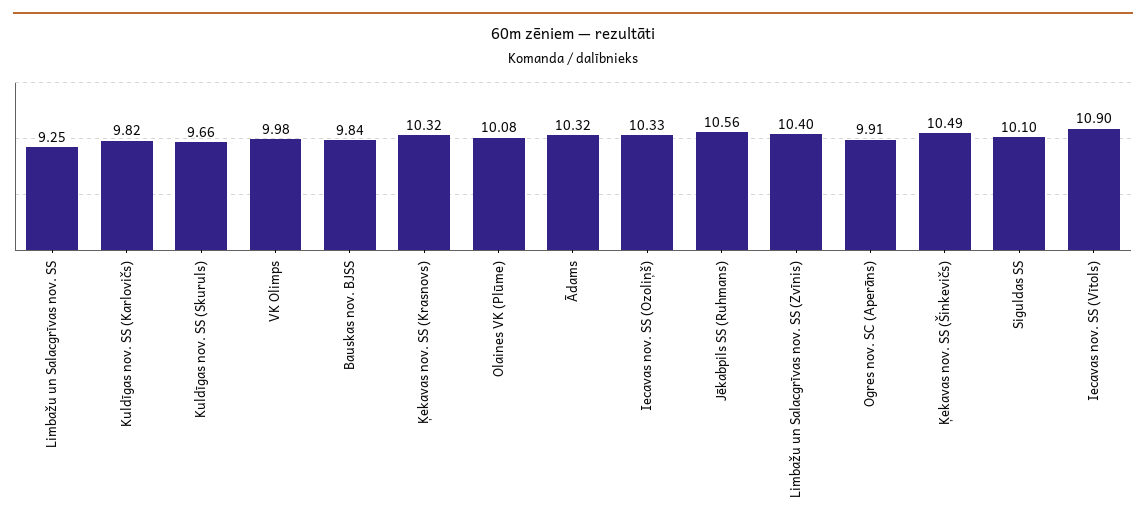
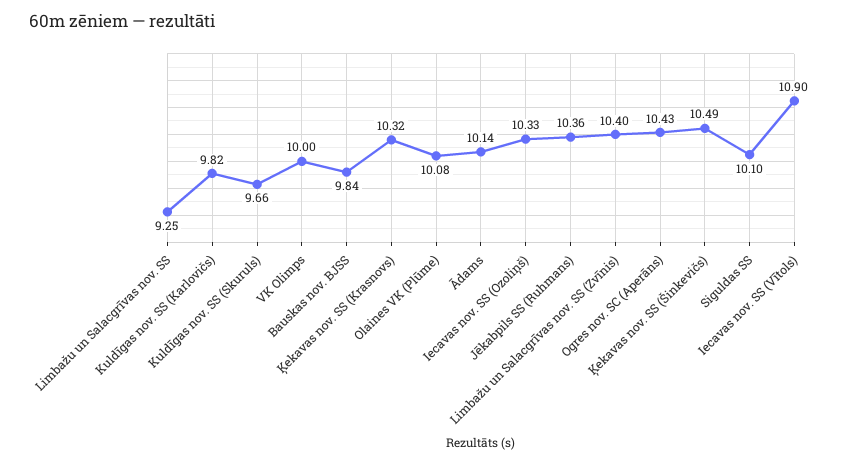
VK Olimps: 9.98 -> 10
Ādams: 10.32 -> 10.14
Jēkabpils SS (Ruhmans): 10.56 -> 10.36
Ogres nov. SC (Aperāns): 9.91 -> 10.43

